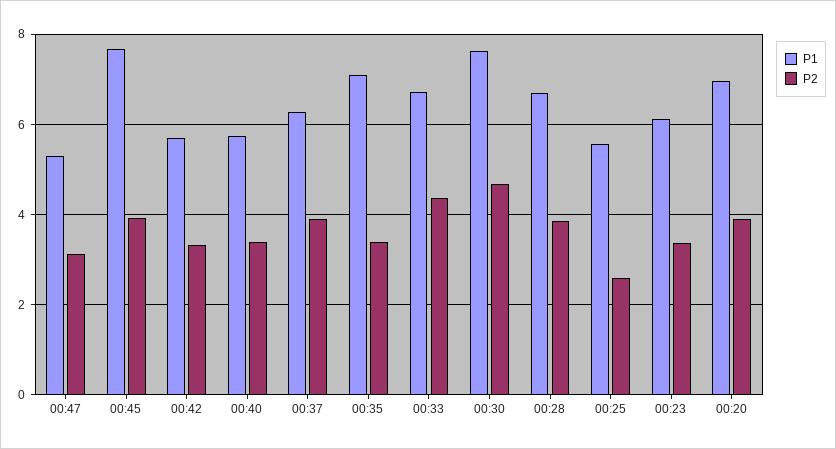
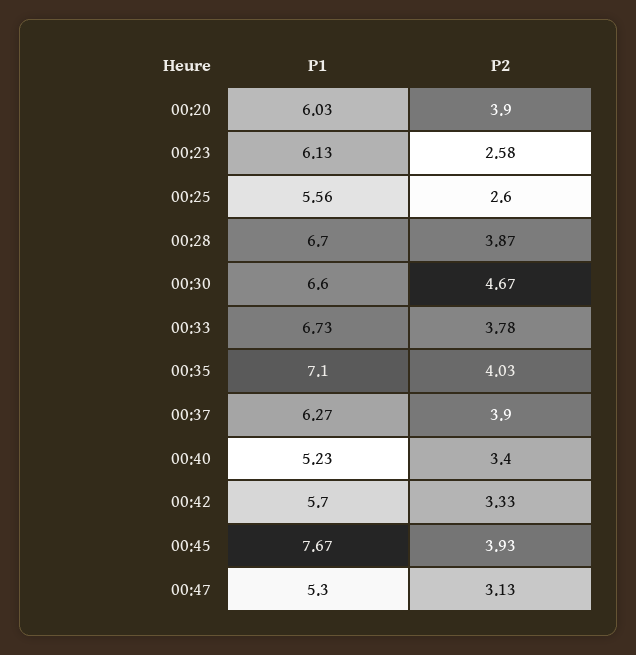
P1, 00:40: 5.8 -> 5.23
P2, 00:35: 3.4 -> 4.03
P2, 00:33: 4.4 -> 3.78
P1, 00:30: 7.6 -> 6.6
P2, 00:23: 3.4 -> 2.58
P1, 00:20: 7 -> 6.03

